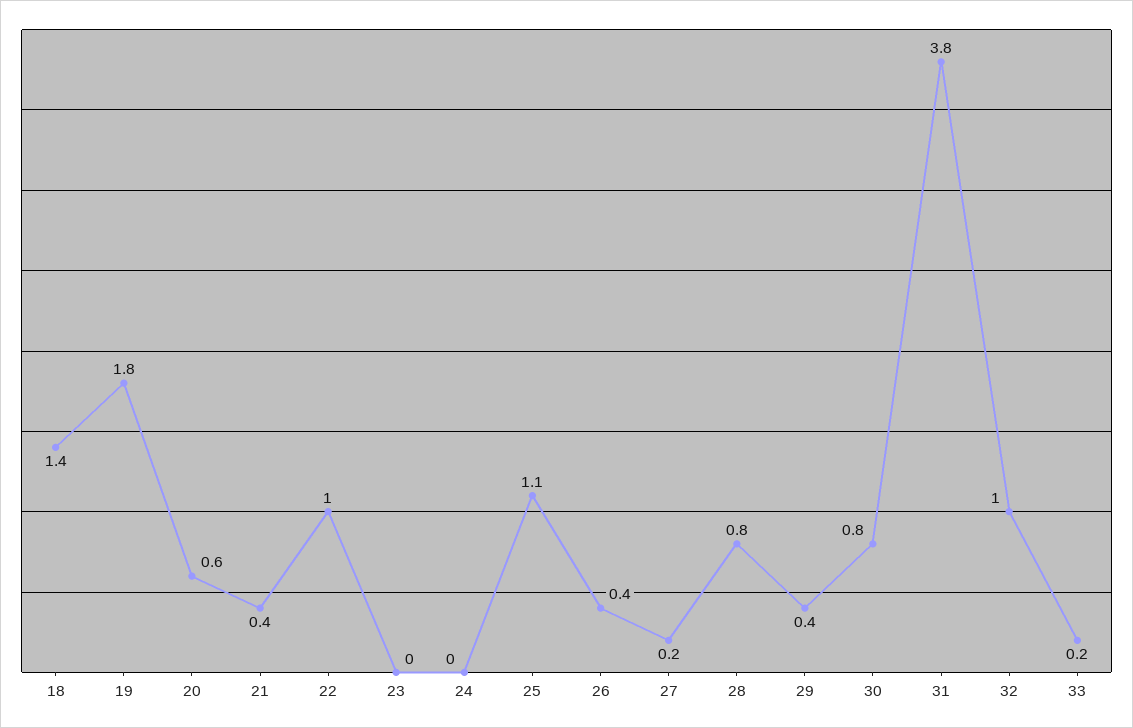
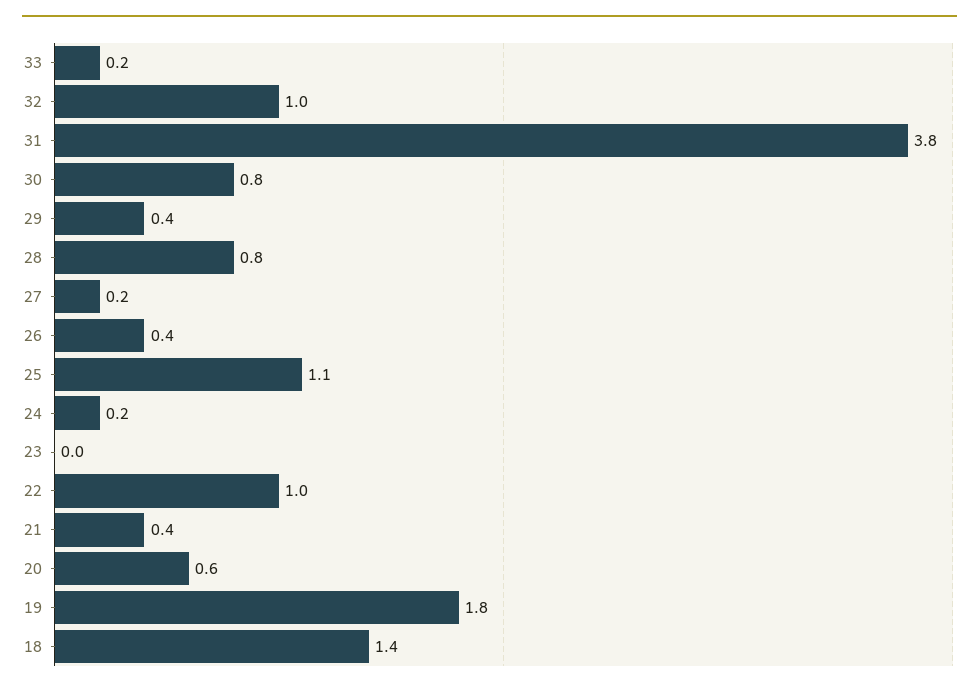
24: 0 -> 0.2

